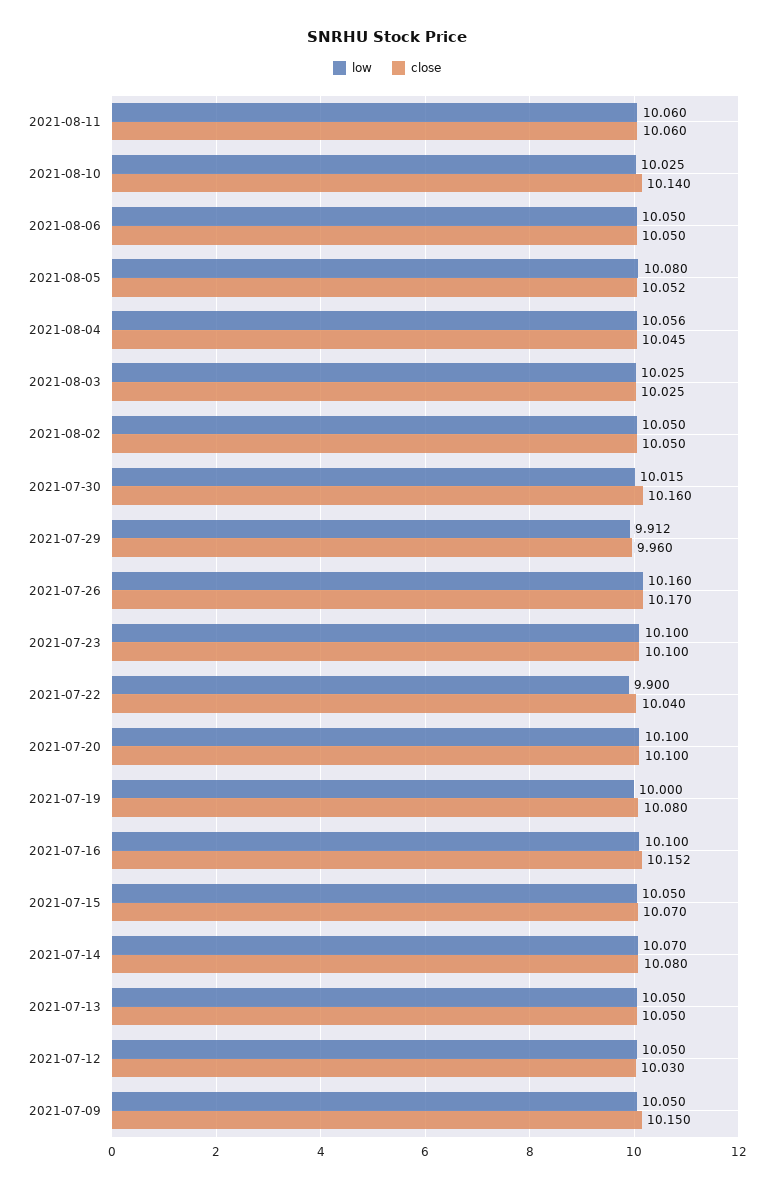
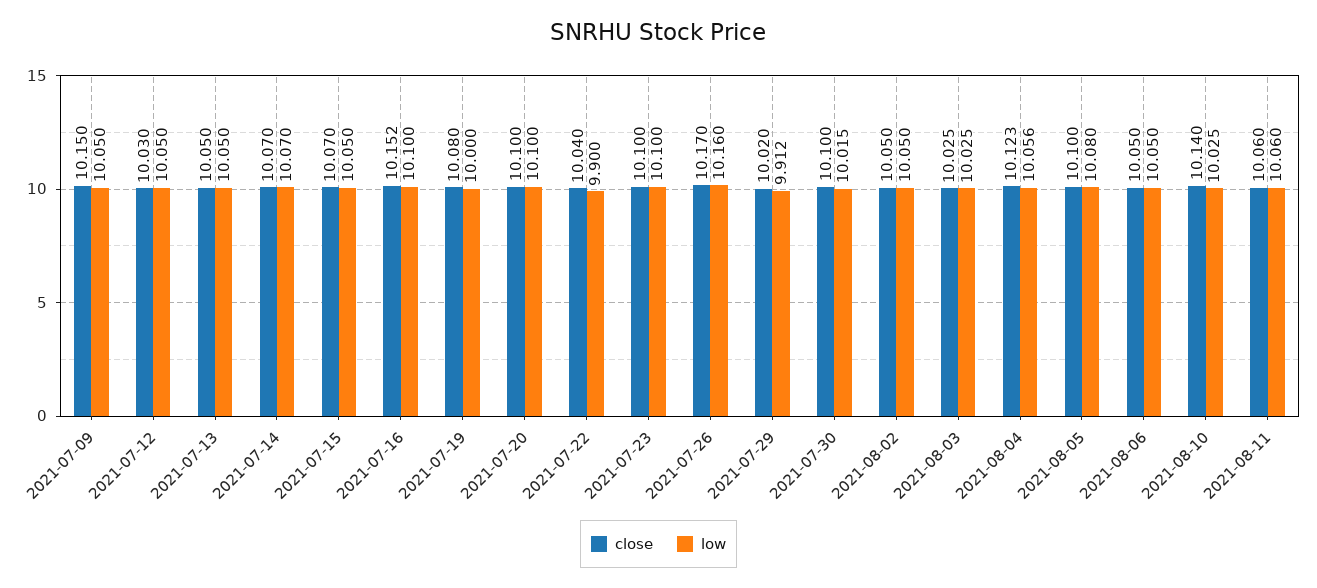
close, 2021-08-05: 10.052 -> 10.1
close, 2021-08-04: 10.045 -> 10.123
close, 2021-07-30: 10.16 -> 10.1
close, 2021-07-29: 9.96 -> 10.02
close, 2021-07-14: 10.08 -> 10.07

